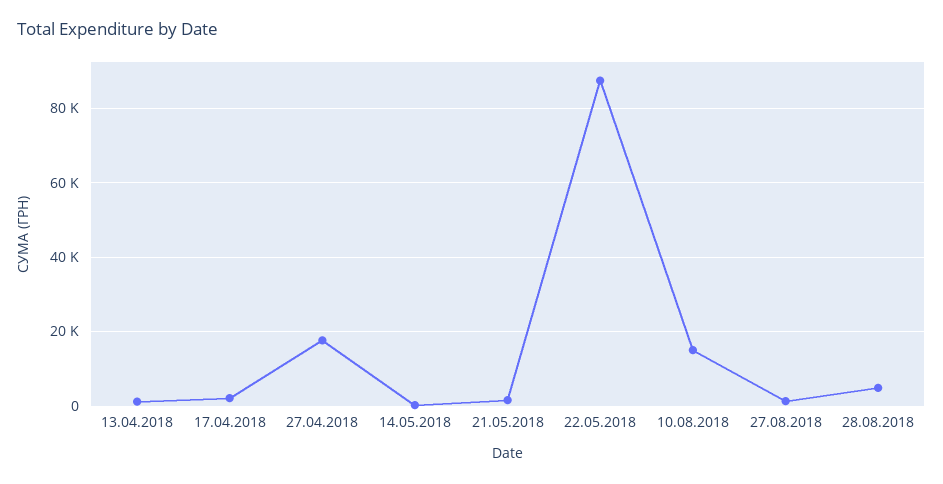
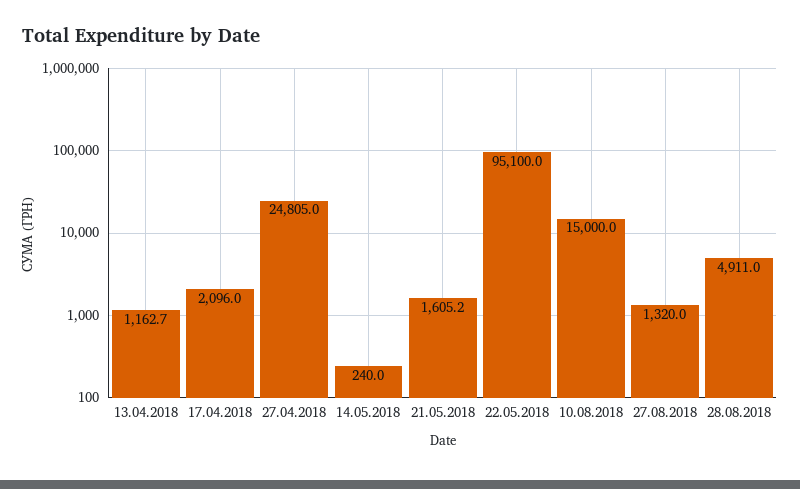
27.04.2018: 18000 -> 24805
22.05.2018: 88000 -> 95100

